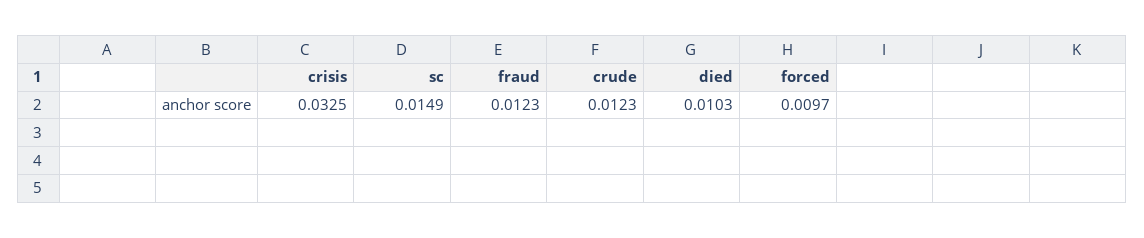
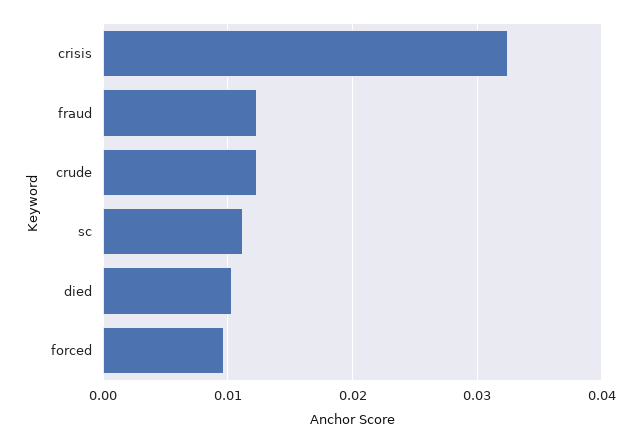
sc: 0.0149 -> 0.011

